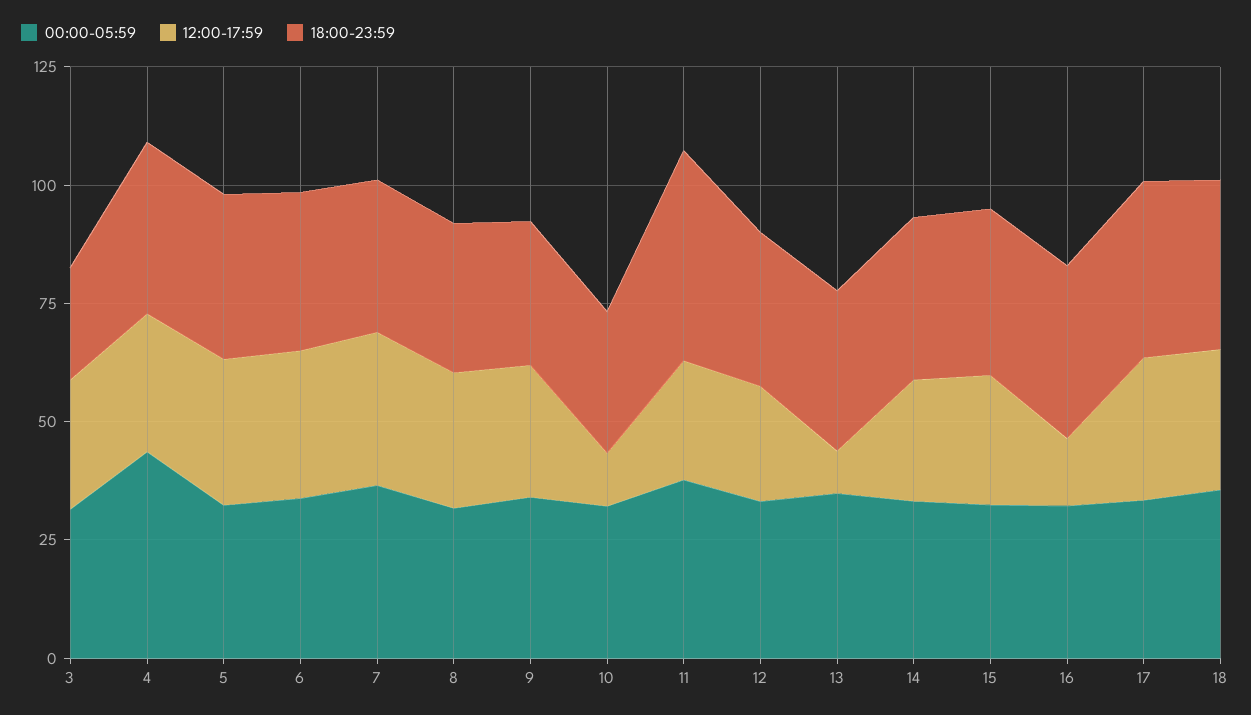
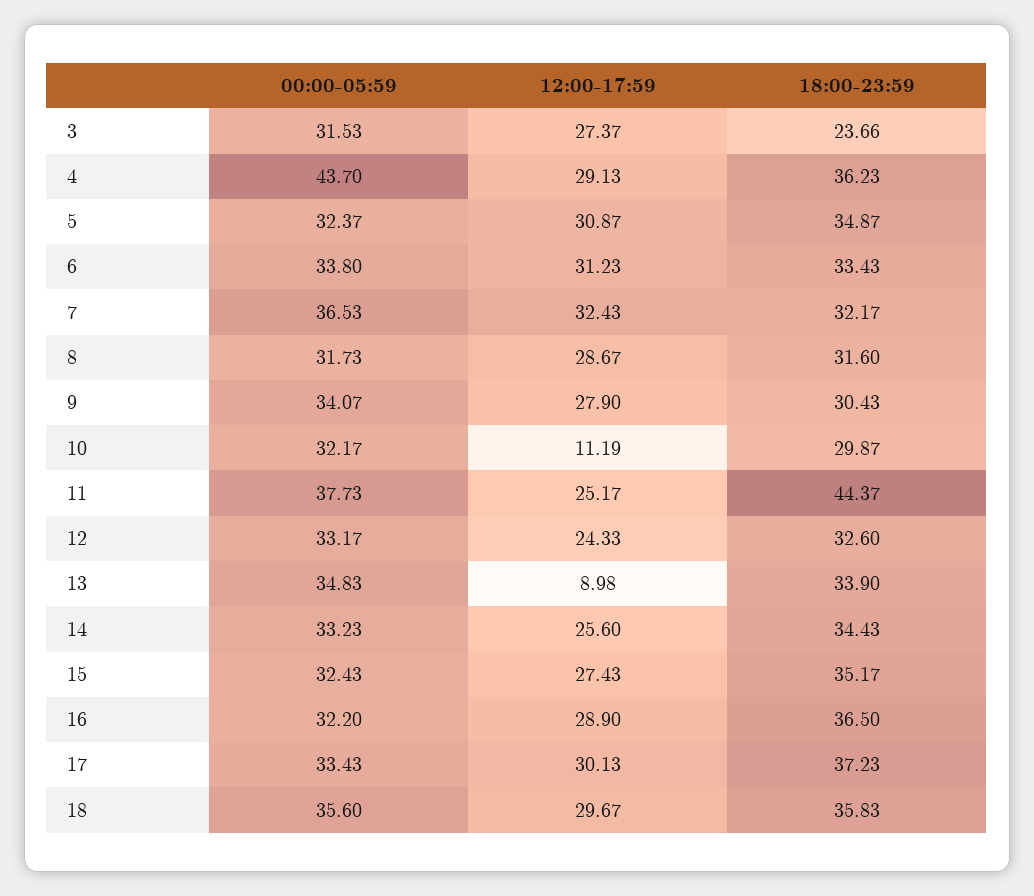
12:00-17:59, 16: 15 -> 28.9

